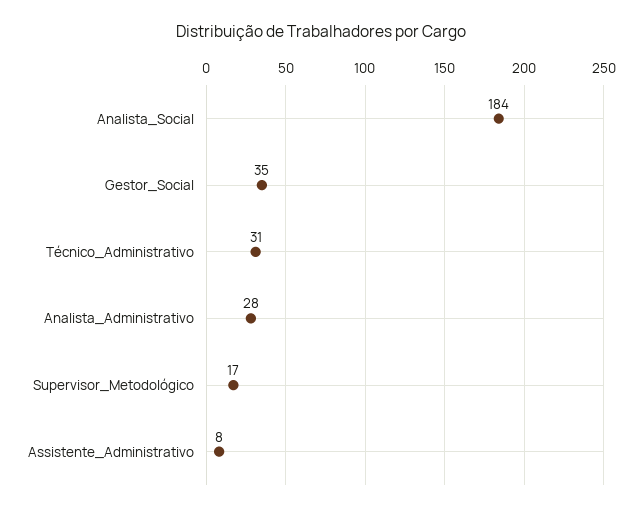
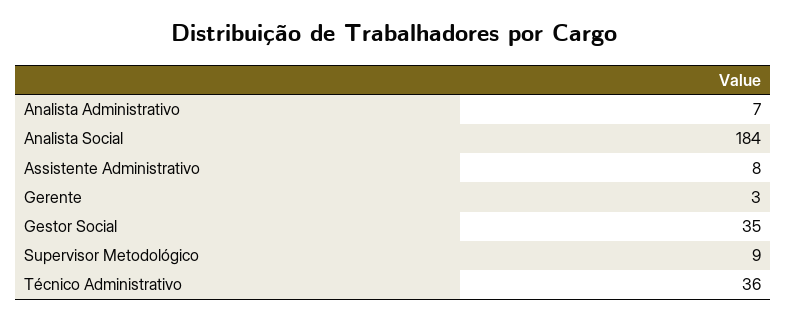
Técnico_Administrativo: 31 -> 36
Analista_Administrativo: 28 -> 7
Supervisor_Metodológico: 17 -> 9
Gerente: none -> 3

